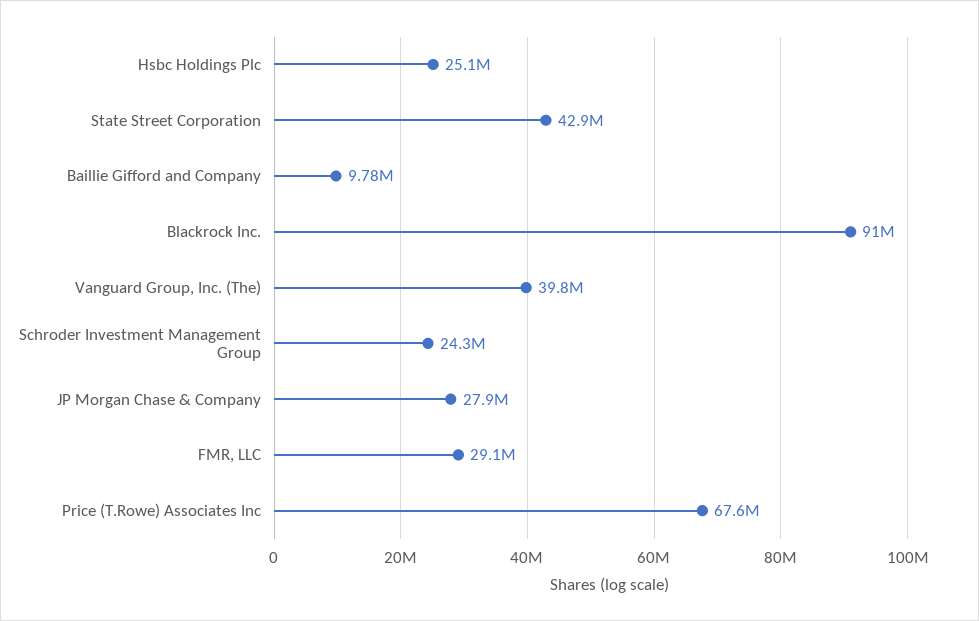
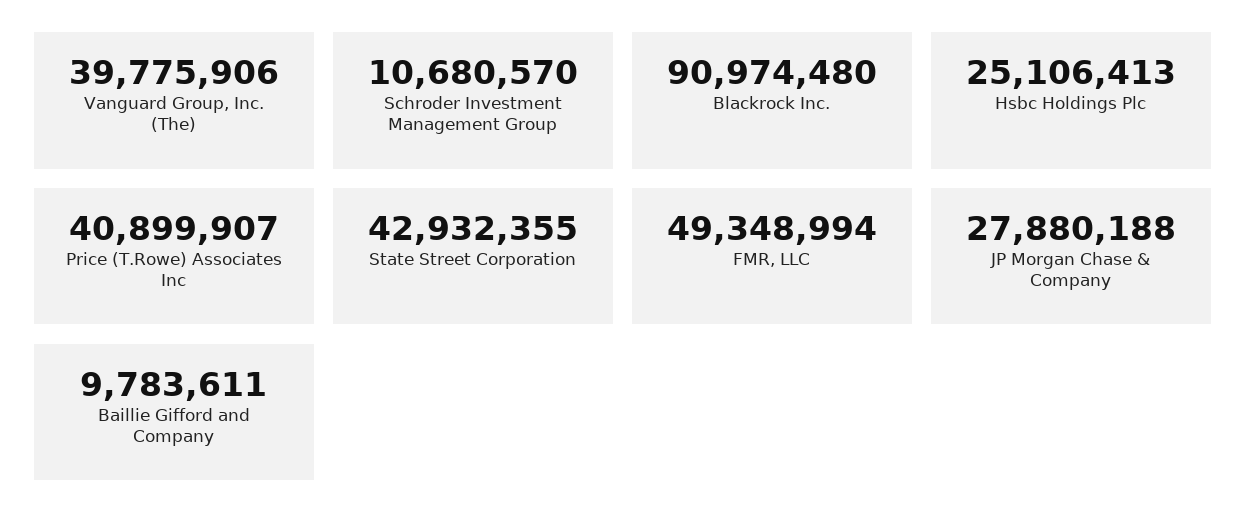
Schroder Investment Management Group: 24300000 -> 10680570
FMR, LLC: 29100000 -> 49348994
Price (T.Rowe) Associates Inc: 67600000 -> 40899907

